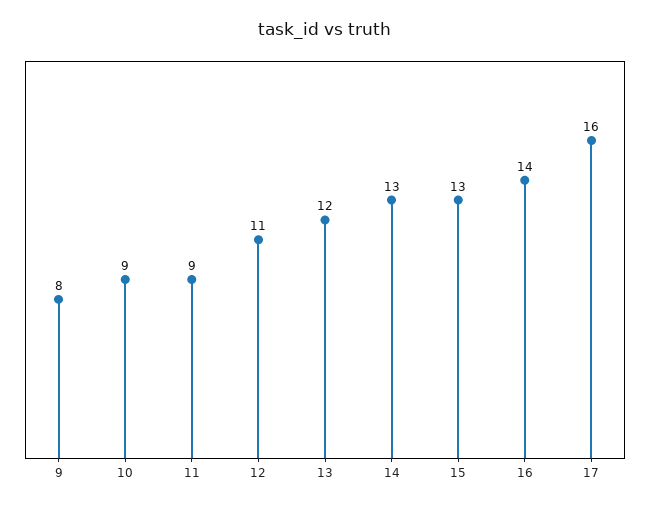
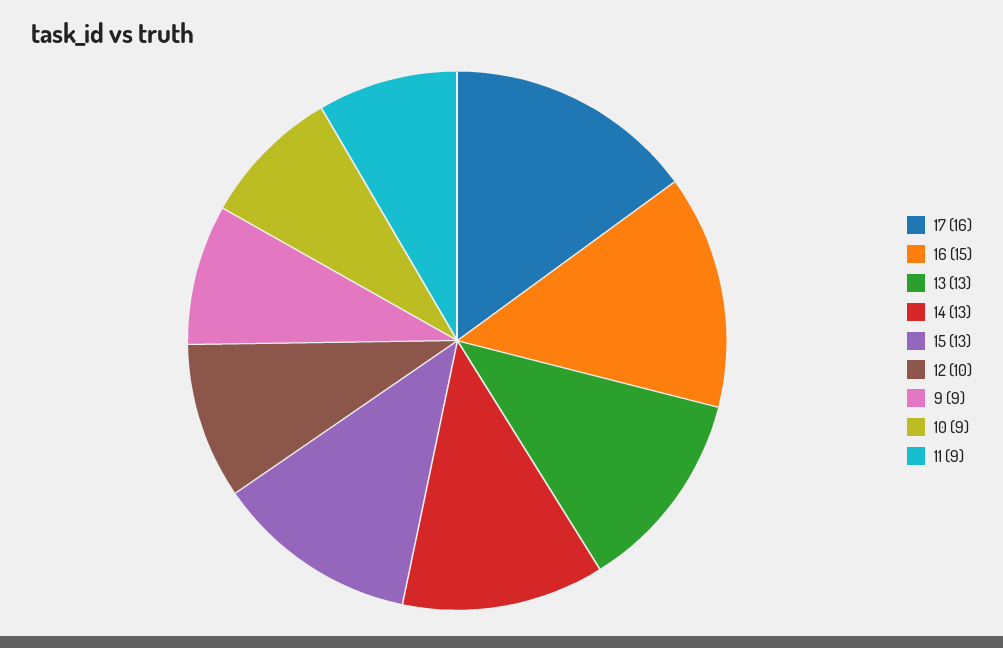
9: 8 -> 9
12: 11 -> 10
13: 12 -> 13
16: 14 -> 15

